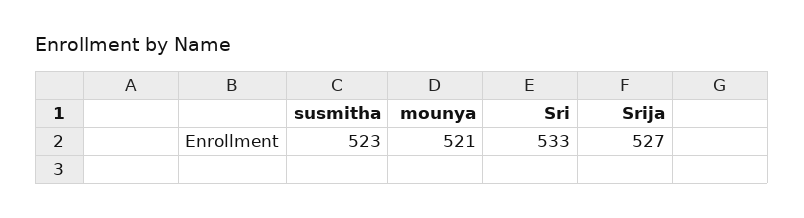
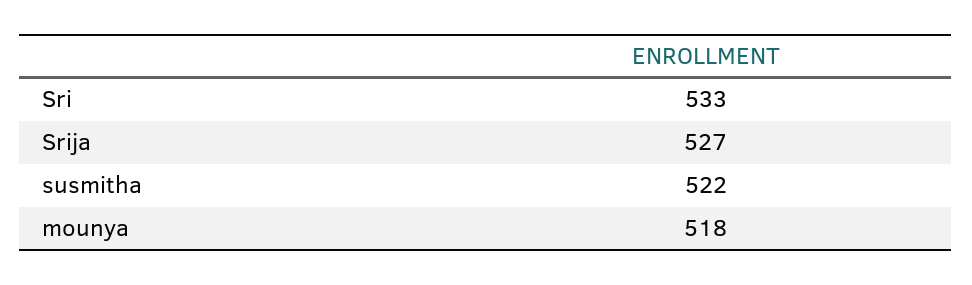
susmitha: 523 -> 522
mounya: 521 -> 518

